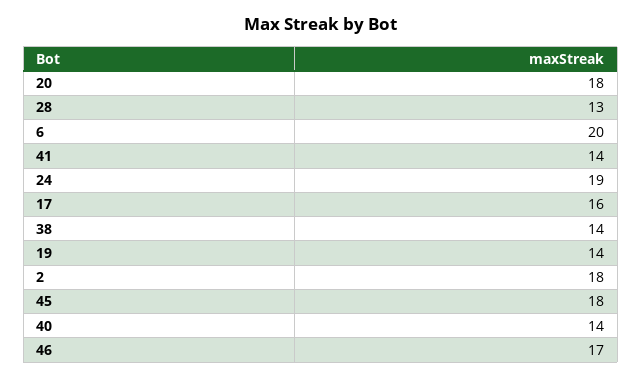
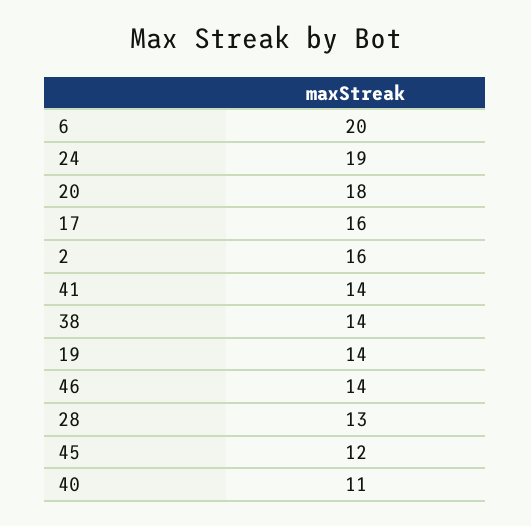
2: 18 -> 16
45: 18 -> 12
40: 14 -> 11
46: 17 -> 14

